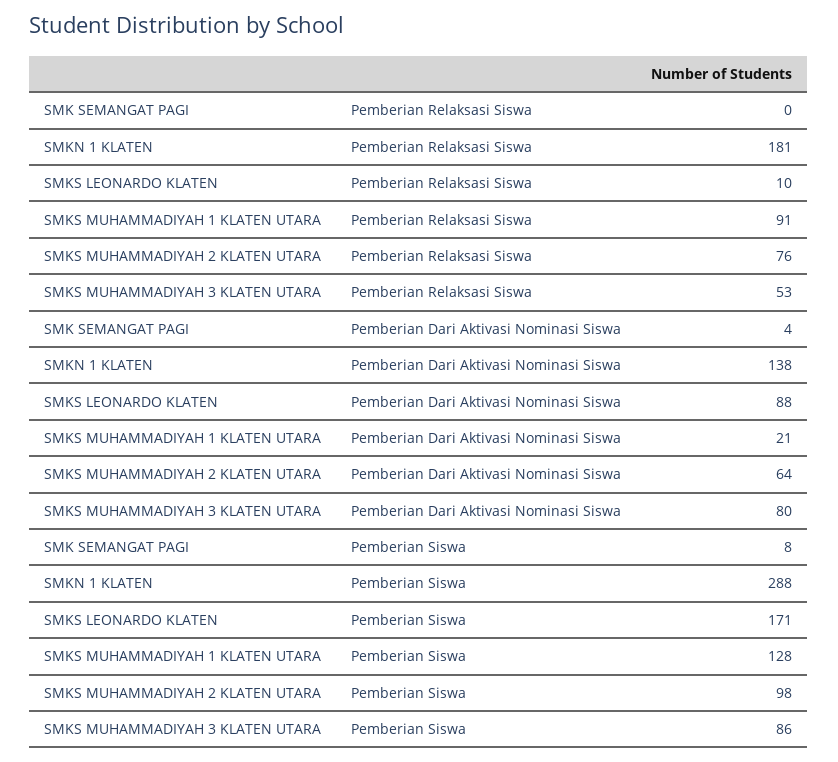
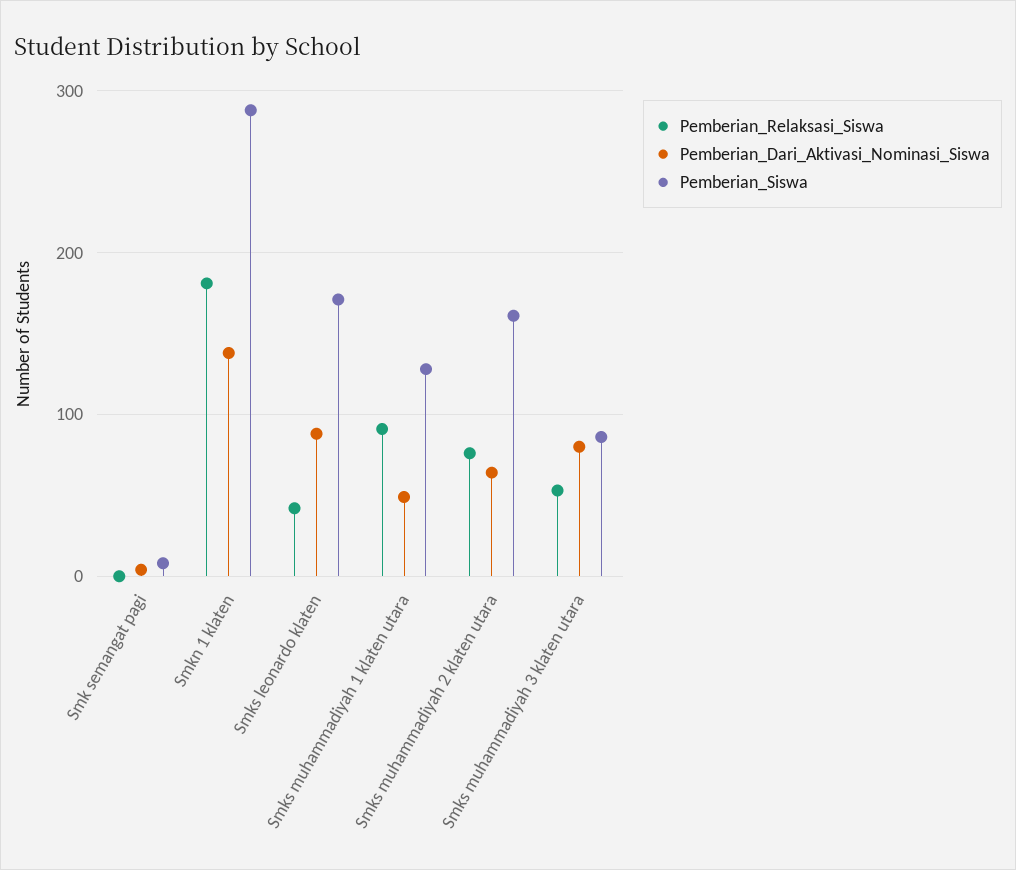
Pemberian Relaksasi Siswa, SMKS LEONARDO KLATEN: 10 -> 40
Pemberian Dari Aktivasi Nominasi Siswa, SMKS MUHAMMADIYAH 1 KLATEN UTARA: 21 -> 50
Pemberian Siswa, SMKS MUHAMMADIYAH 2 KLATEN UTARA: 98 -> 160

